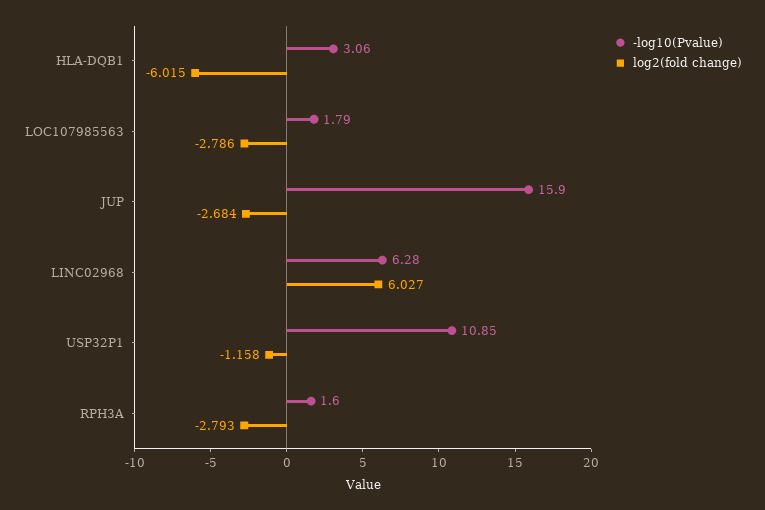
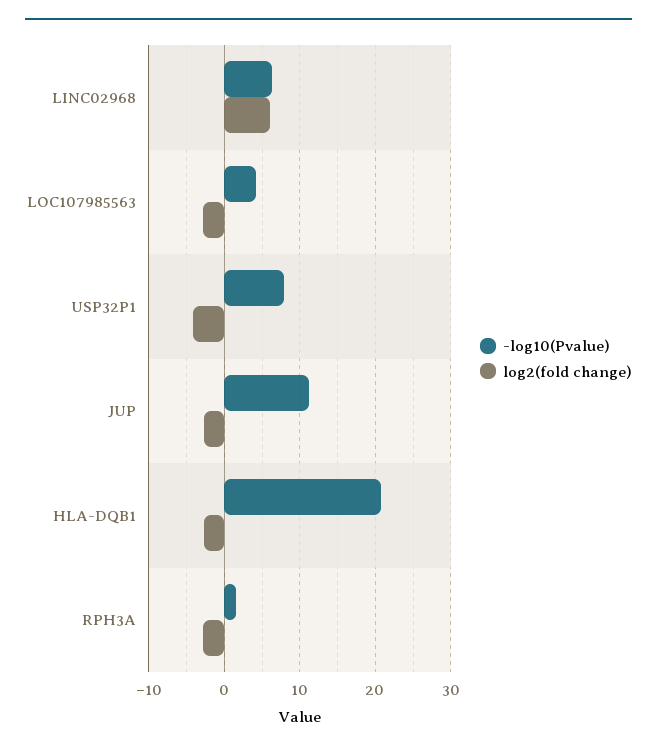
-log10(Pvalue), HLA-DQB1: 3.06 -> 21
log2(fold change), HLA-DQB1: -6.015 -> -3
-log10(Pvalue), LOC107985563: 1.79 -> 4
-log10(Pvalue), JUP: 15.9 -> 11
-log10(Pvalue), USP32P1: 10.85 -> 8
log2(fold change), USP32P1: -1.158 -> -4

